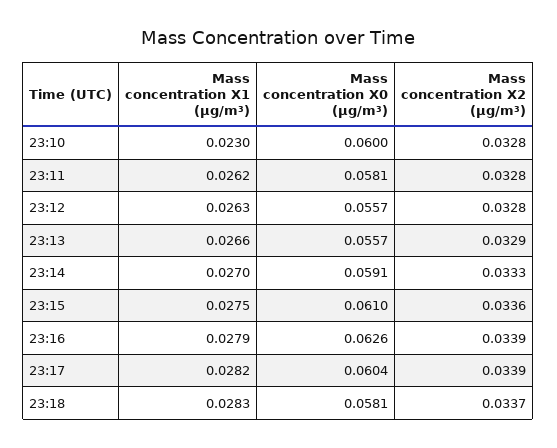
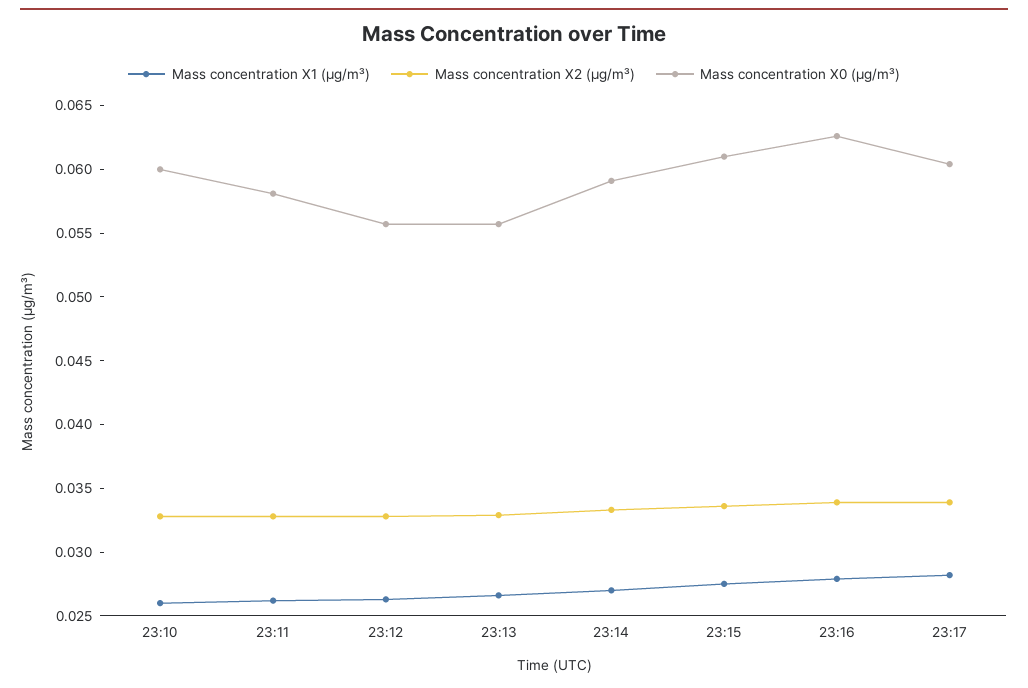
Mass concentration X1 (μg/m³), 23:10: 0.023 -> 0.026
Mass concentration X1 (μg/m³), 23:18: 0.0283 -> none
Mass concentration X0 (μg/m³), 23:18: 0.0581 -> none
Mass concentration X2 (μg/m³), 23:18: 0.0337 -> none

